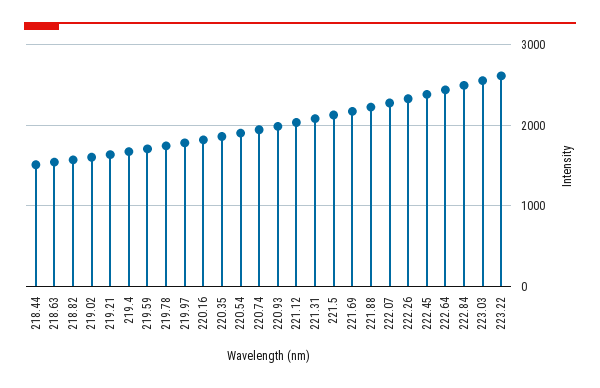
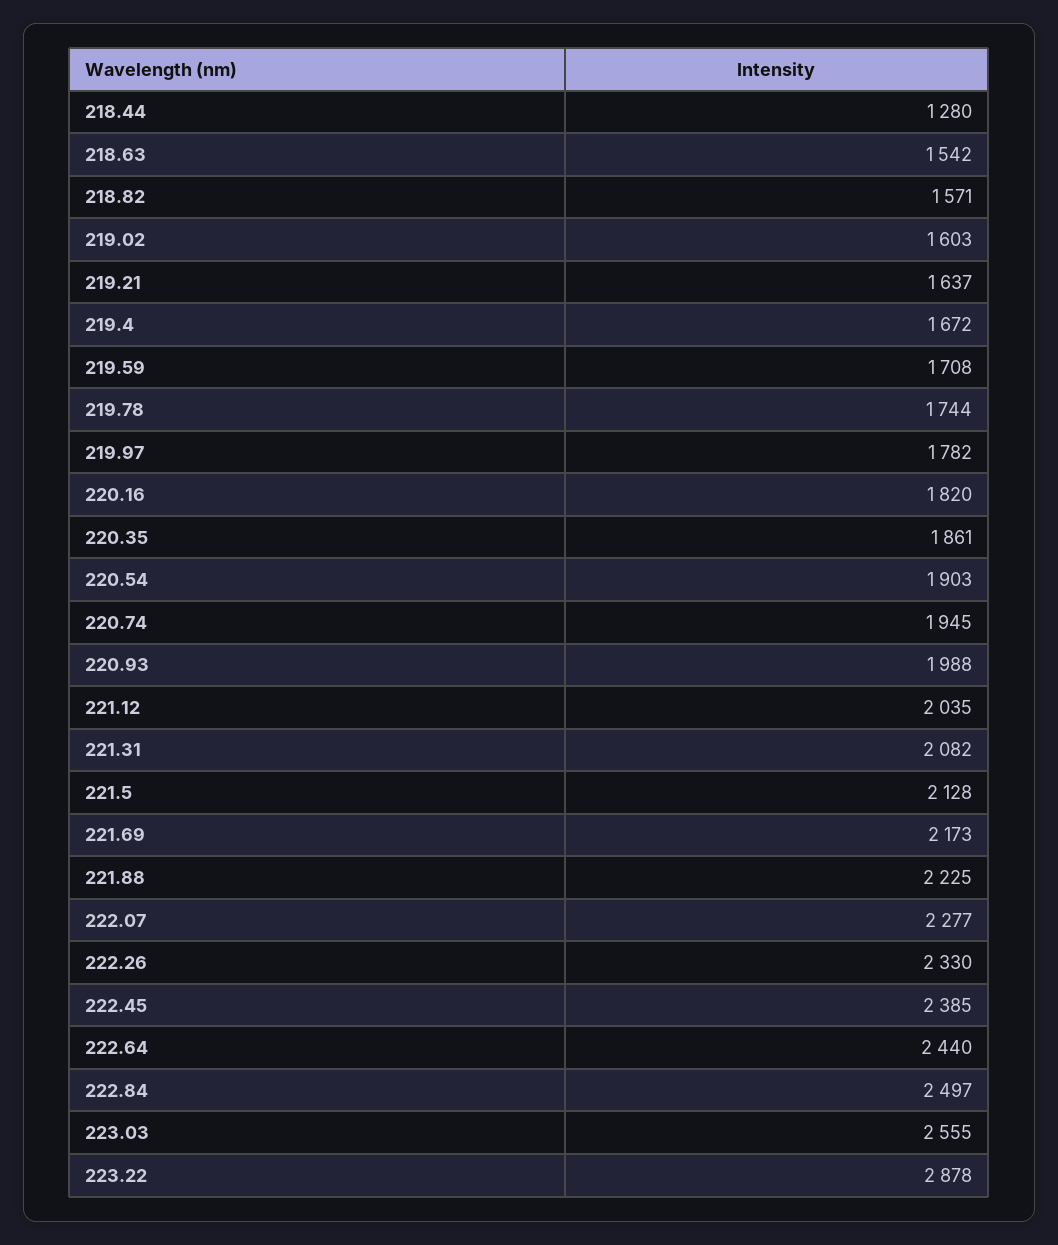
218.44: 1500 -> 1280
223.22: 2600 -> 2878

